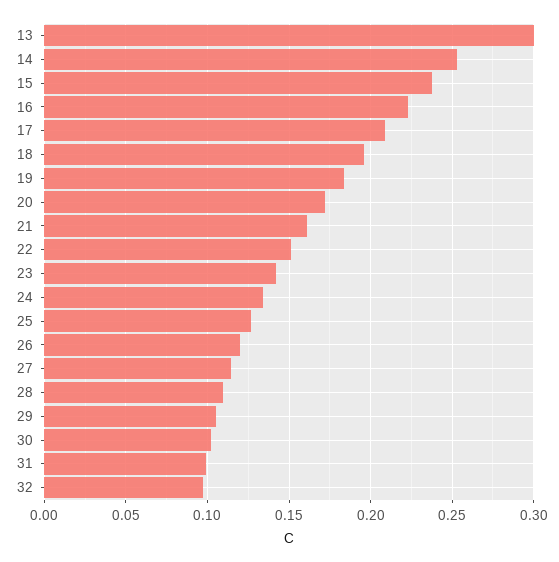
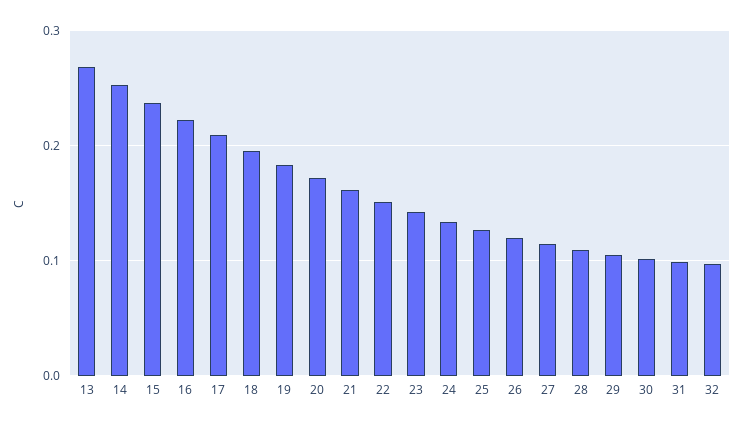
13: 0.3 -> 0.27

